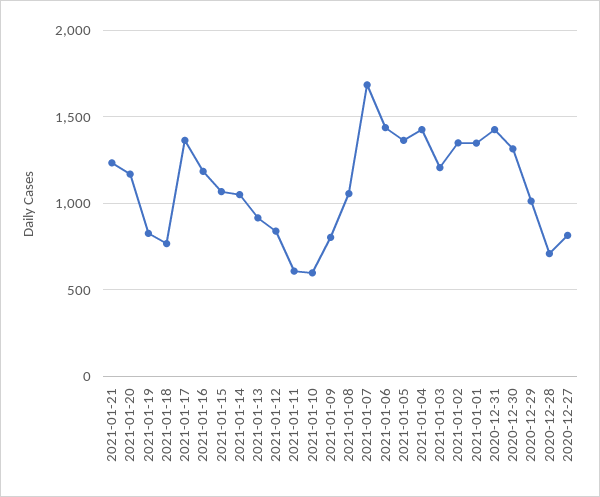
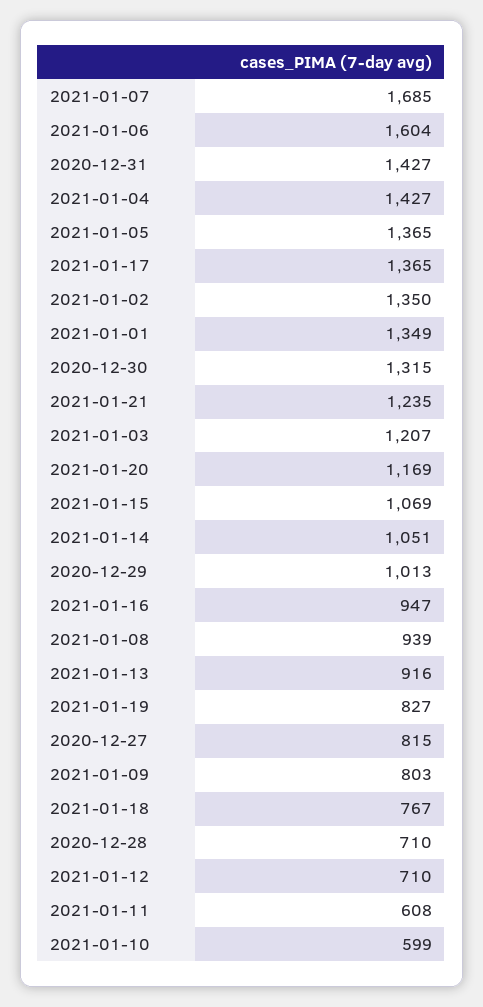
2021-01-16: 1200 -> 947
2021-01-12: 850 -> 710
2021-01-08: 1050 -> 939
2021-01-06: 1450 -> 1604

